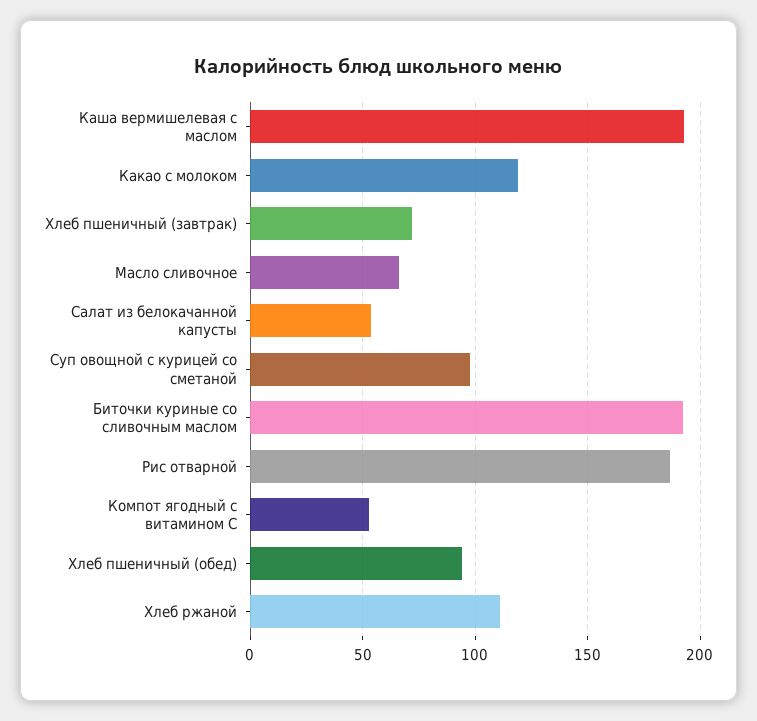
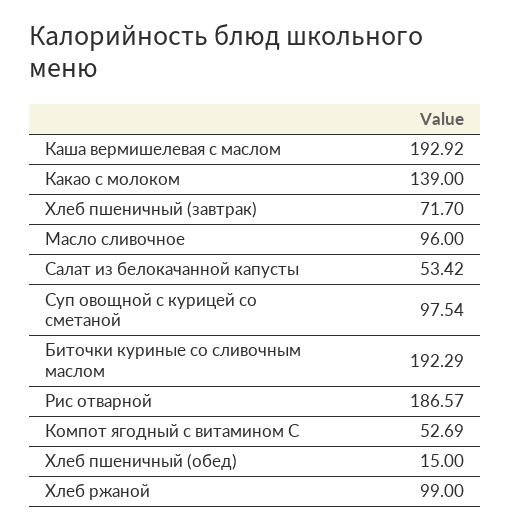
Какао с молоком: 120 -> 139
Масло сливочное: 65 -> 96
Хлеб пшеничный (обед): 95 -> 15
Хлеб ржаной: 110 -> 99

